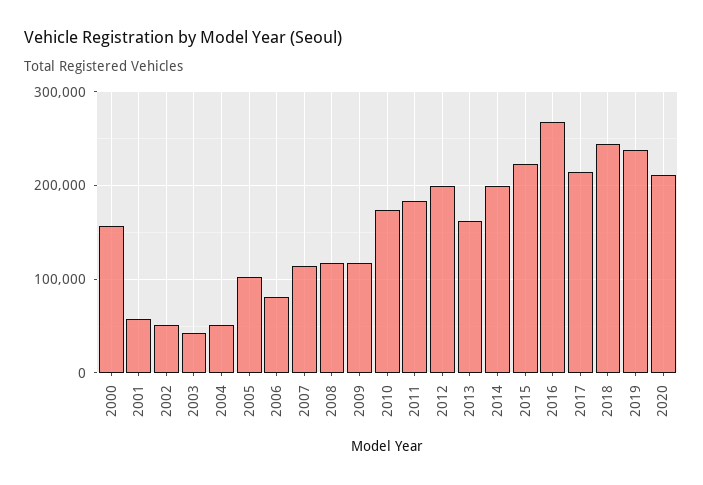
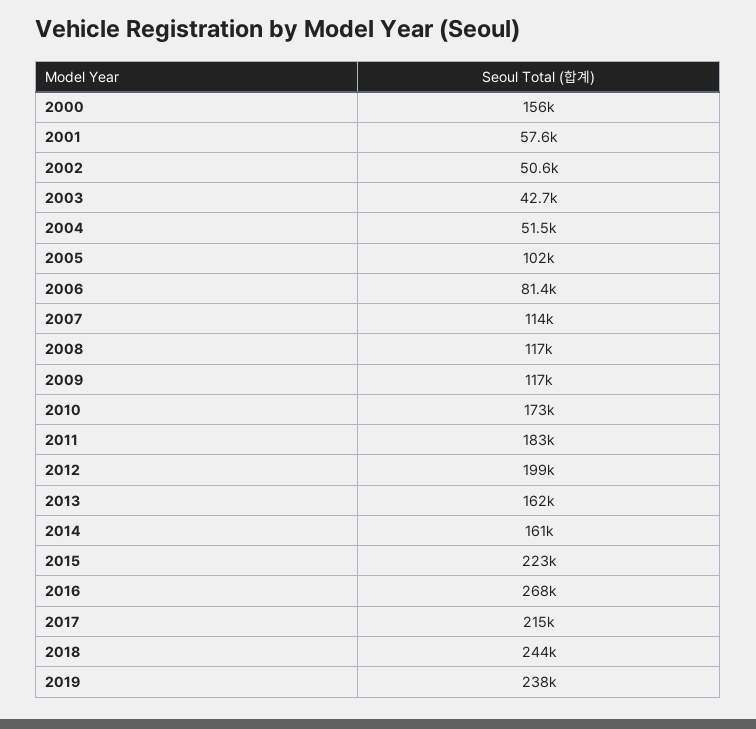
2014: 200000 -> 161000
2020: 210000 -> none

